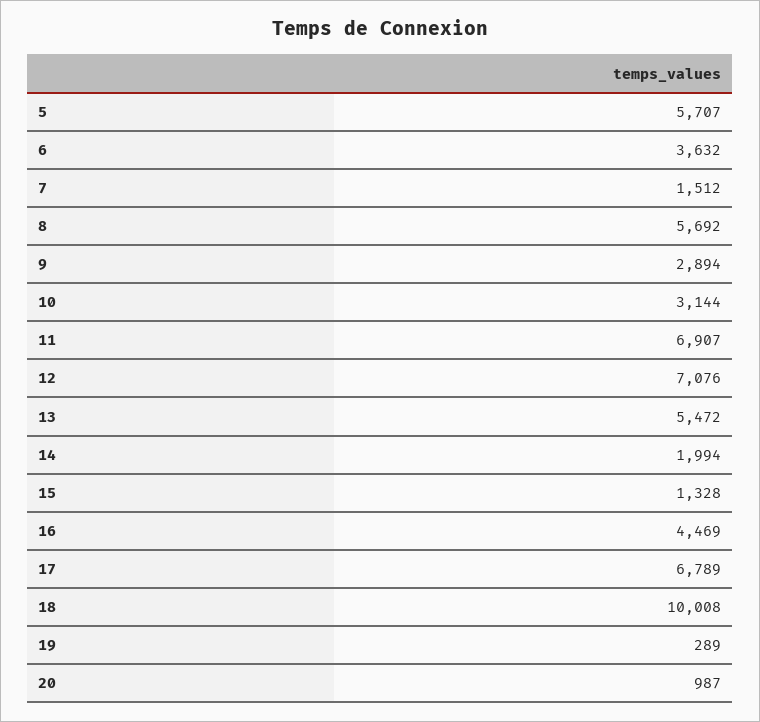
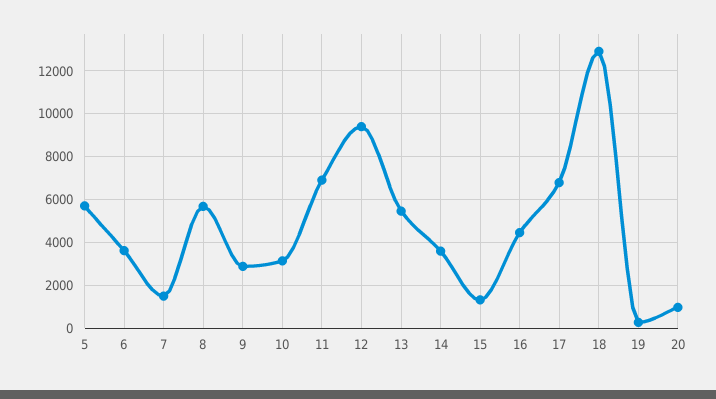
12: 7076 -> 9500
14: 1994 -> 3500
18: 10008 -> 13000

